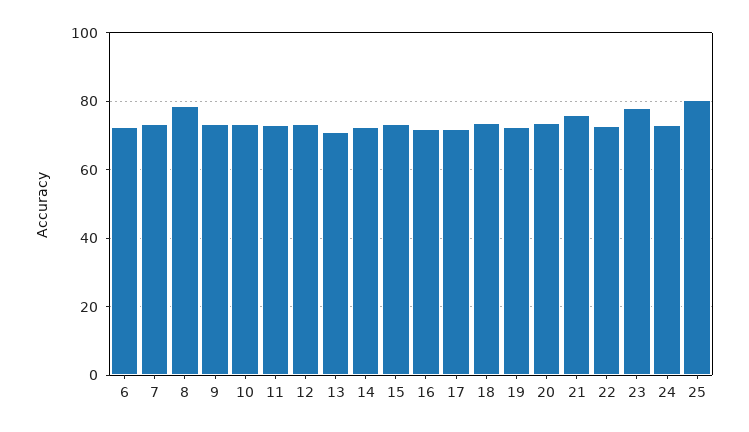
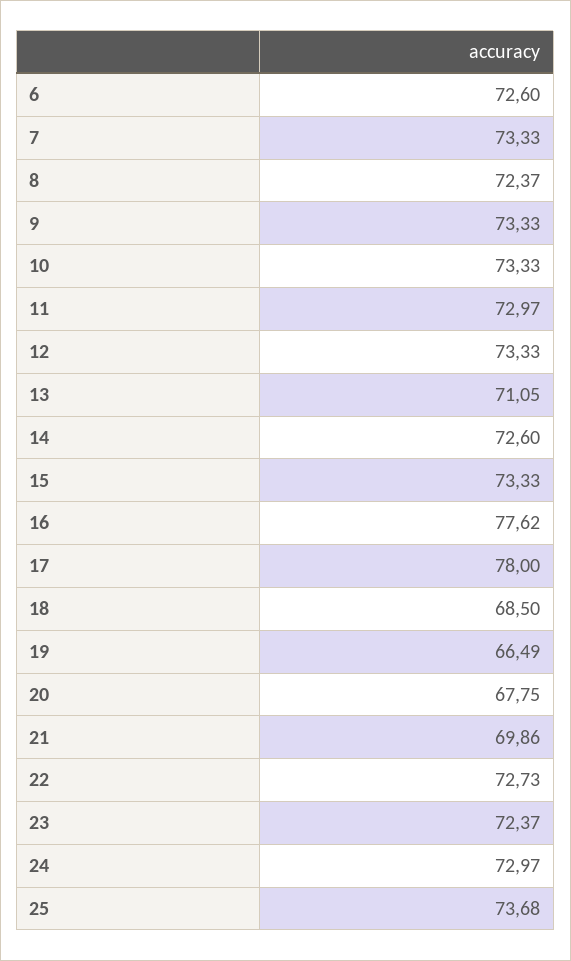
8: 78 -> 72.37
16: 72 -> 77.62
17: 72 -> 78
18: 74 -> 68.5
19: 72 -> 66.49
20: 74 -> 67.75
21: 76 -> 69.86
23: 78 -> 72.37
25: 80 -> 73.68

